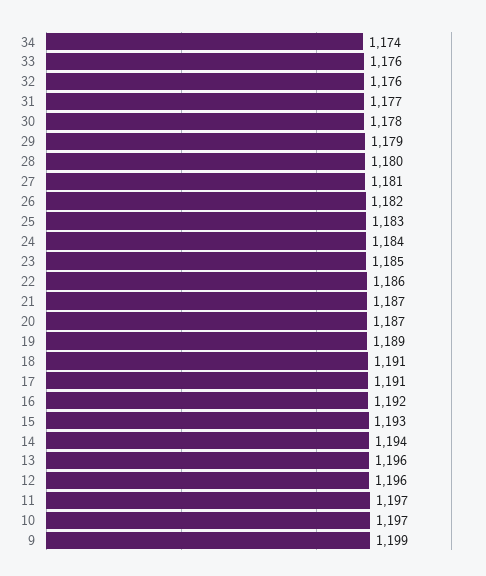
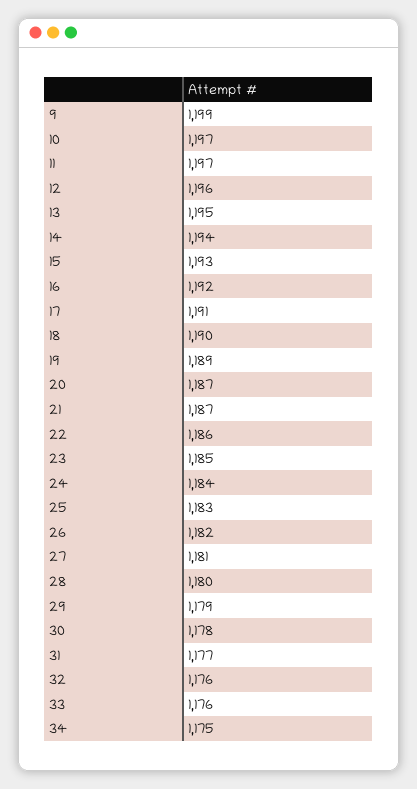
34: 1174 -> 1175
18: 1191 -> 1190
13: 1196 -> 1195

